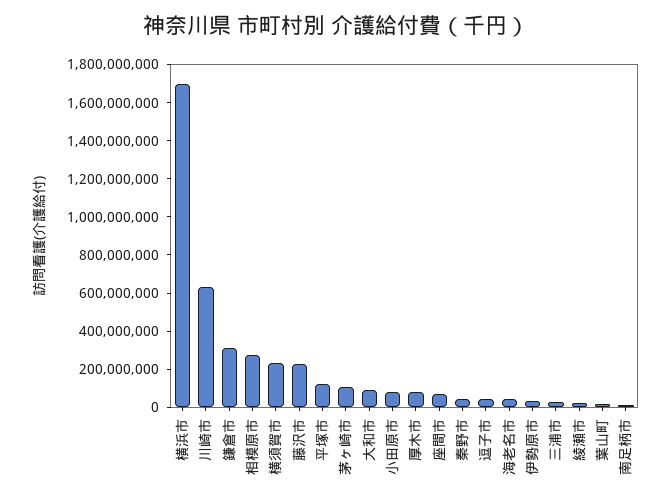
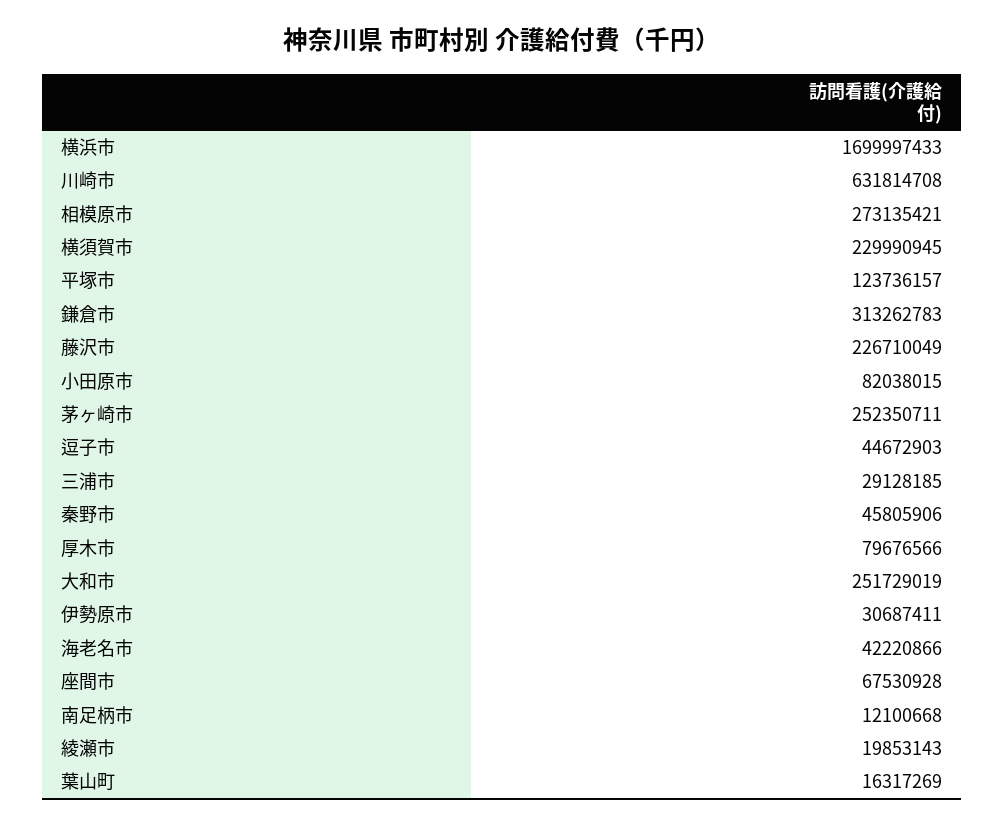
茅ヶ崎市: 100000000 -> 252350711
大和市: 100000000 -> 251729019

